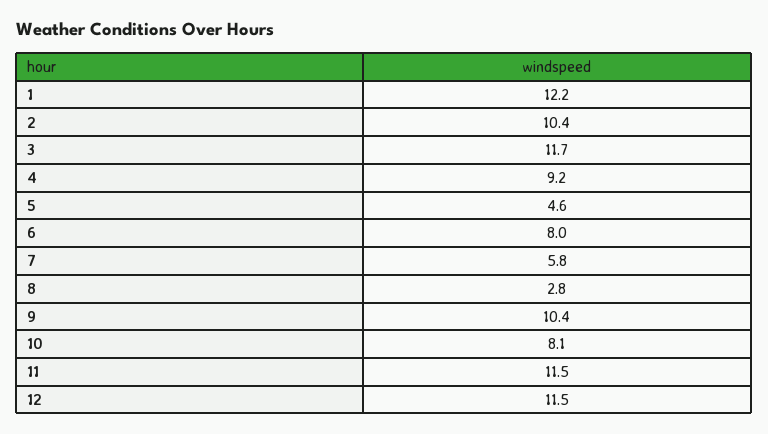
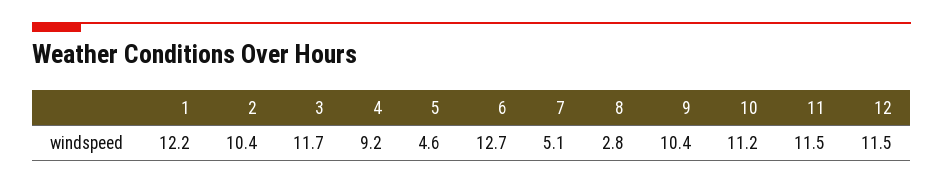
6: 8 -> 12.7
7: 5.8 -> 5.1
10: 8.1 -> 11.2

